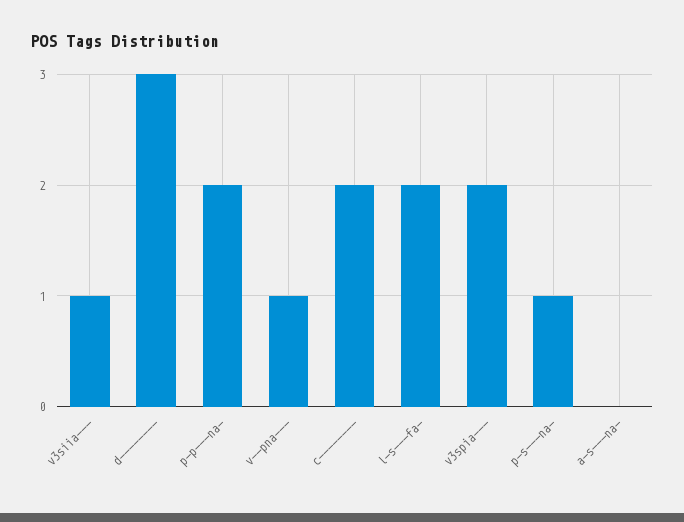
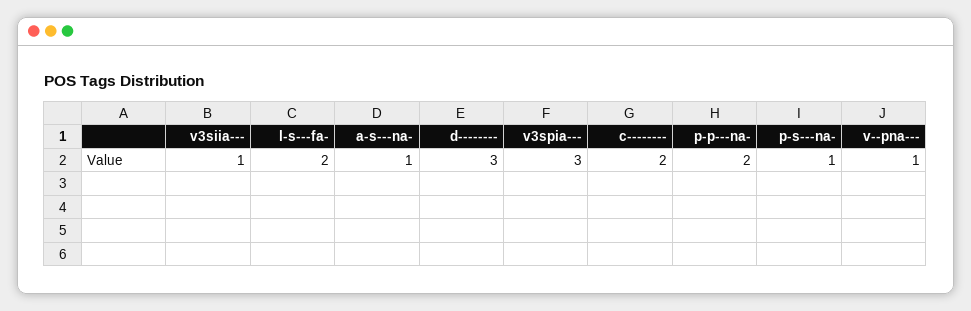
v3spia---: 2 -> 3
a-s---na-: 0 -> 1

